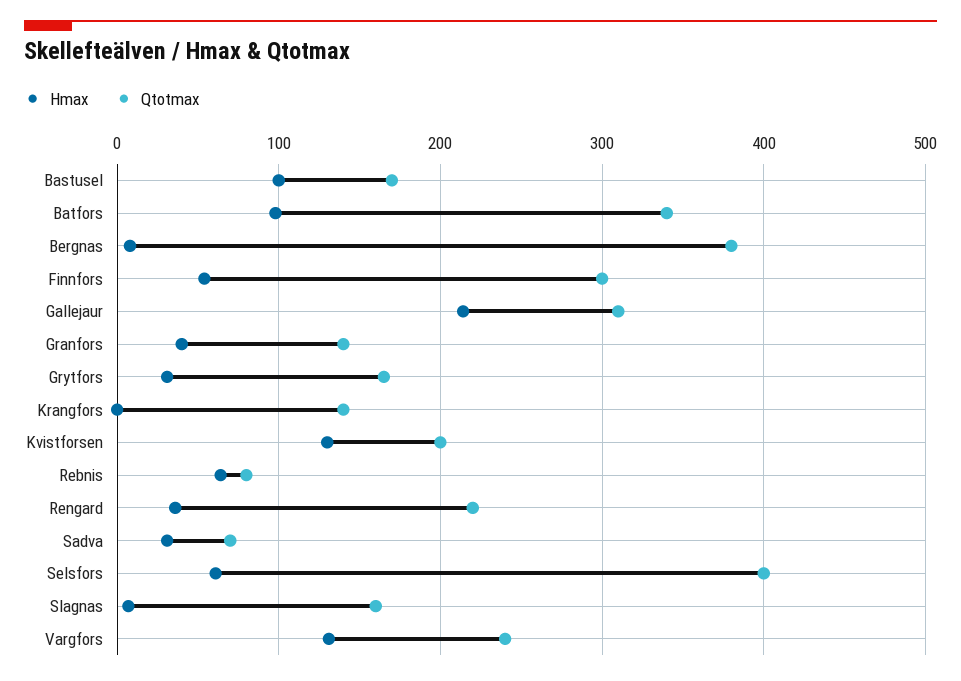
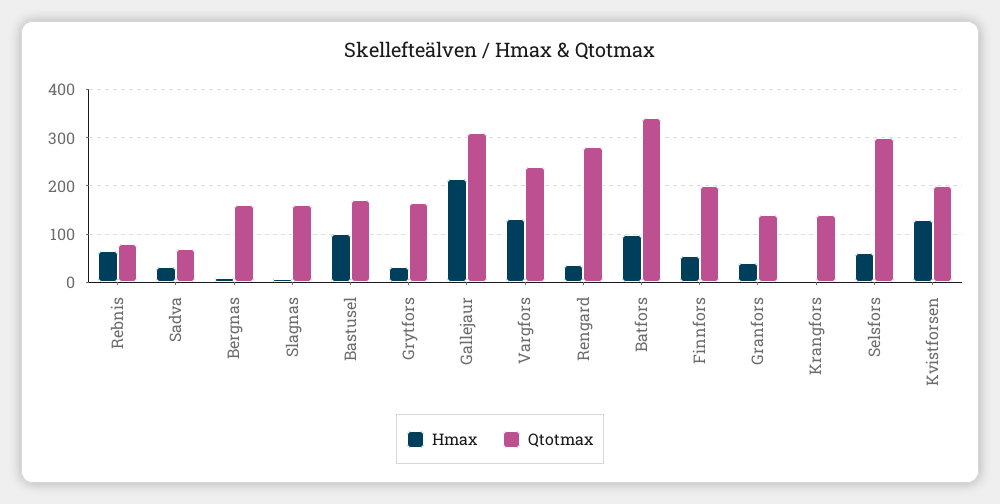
Qtotmax, Bergnas: 380 -> 160
Qtotmax, Finnfors: 300 -> 200
Qtotmax, Rengard: 220 -> 280
Qtotmax, Selsfors: 400 -> 300

